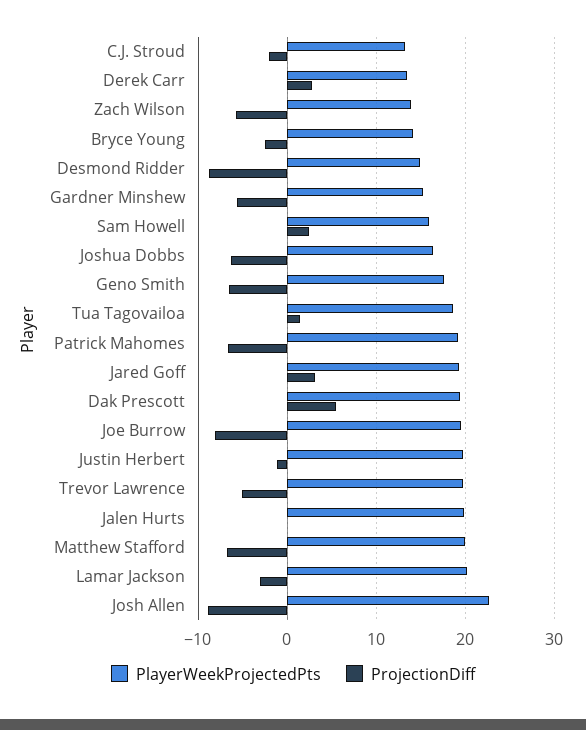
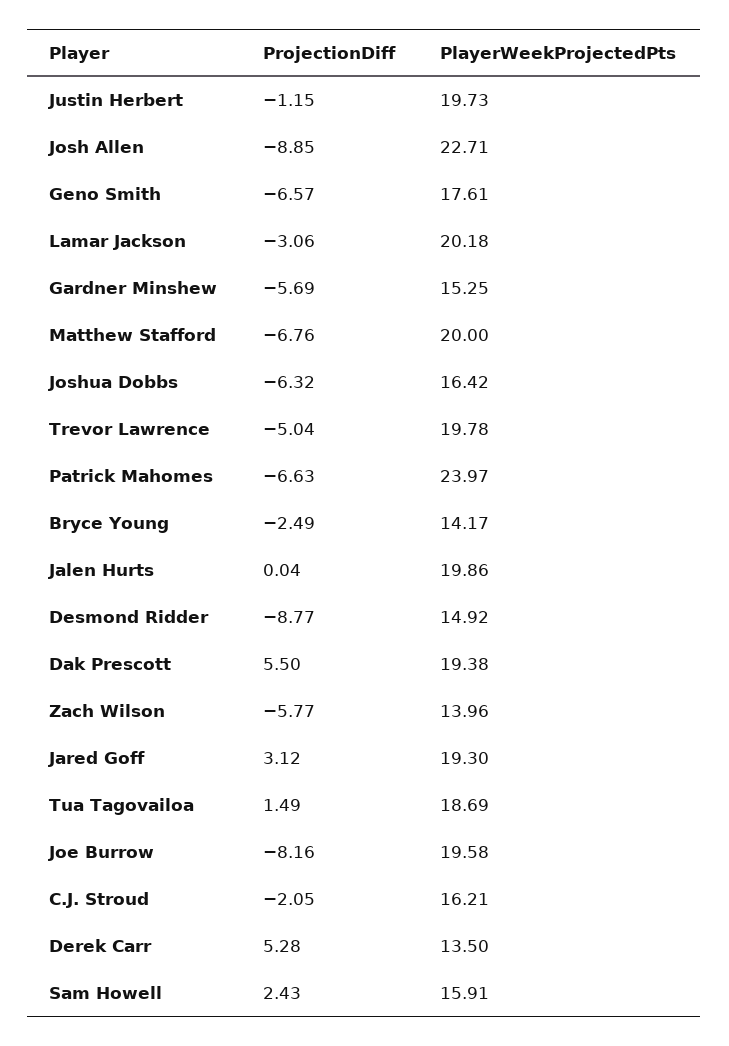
PlayerWeekProjectedPts, C.J. Stroud: 13 -> 16.21
ProjectionDiff, Derek Carr: 3 -> 5.28
PlayerWeekProjectedPts, Patrick Mahomes: 19 -> 23.97

